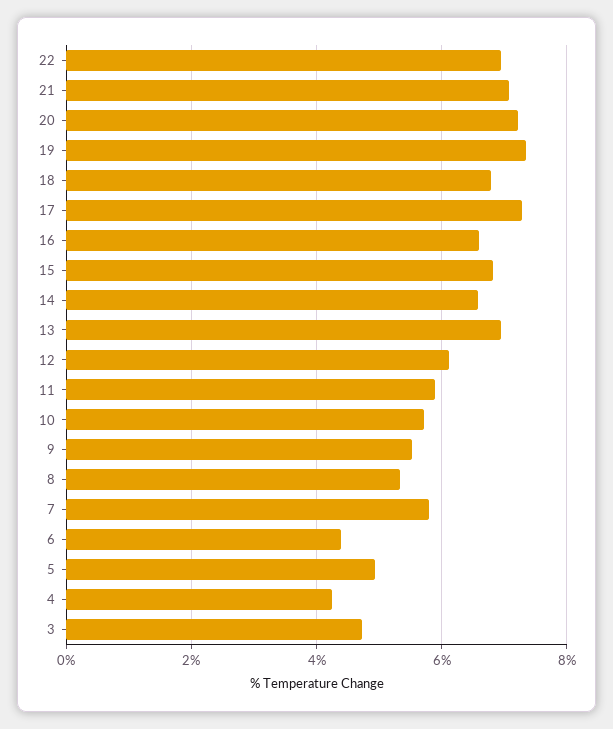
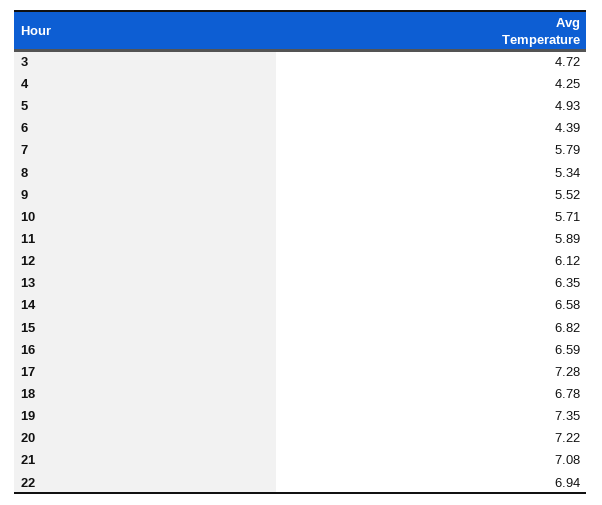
13: 7 -> 6.35

